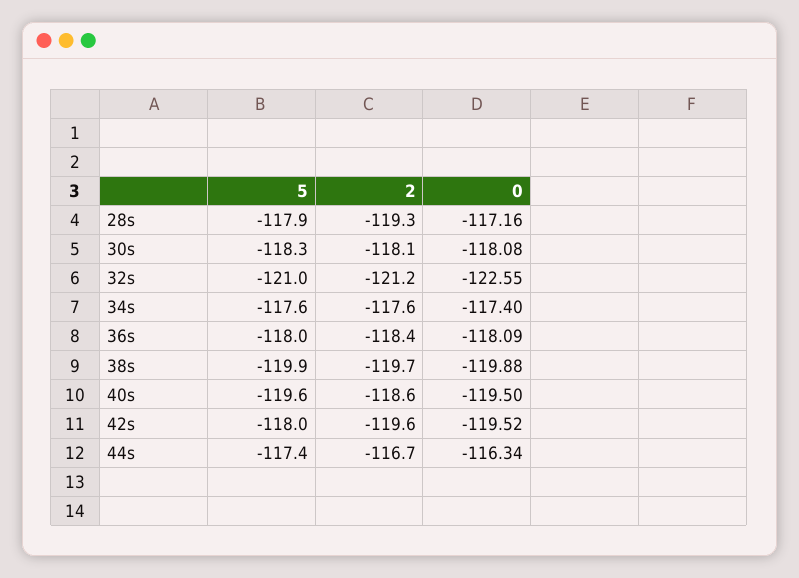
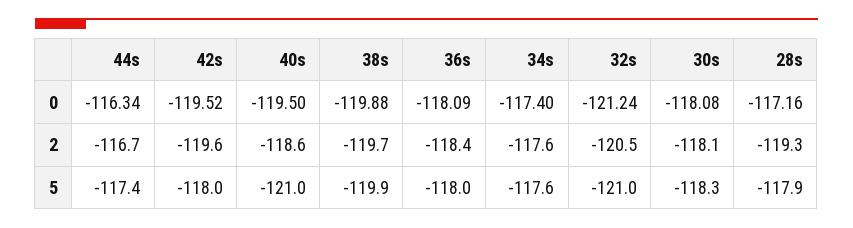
2, 32s: -121.2 -> -120.5
0, 32s: -122.55 -> -121.24
5, 40s: -119.6 -> -121

